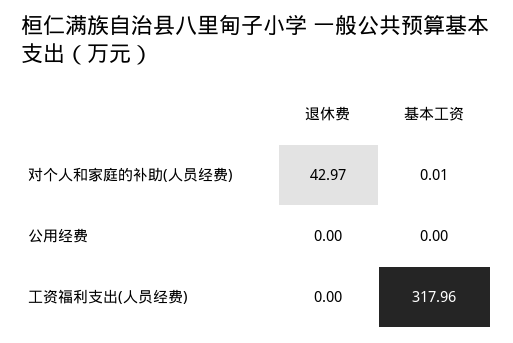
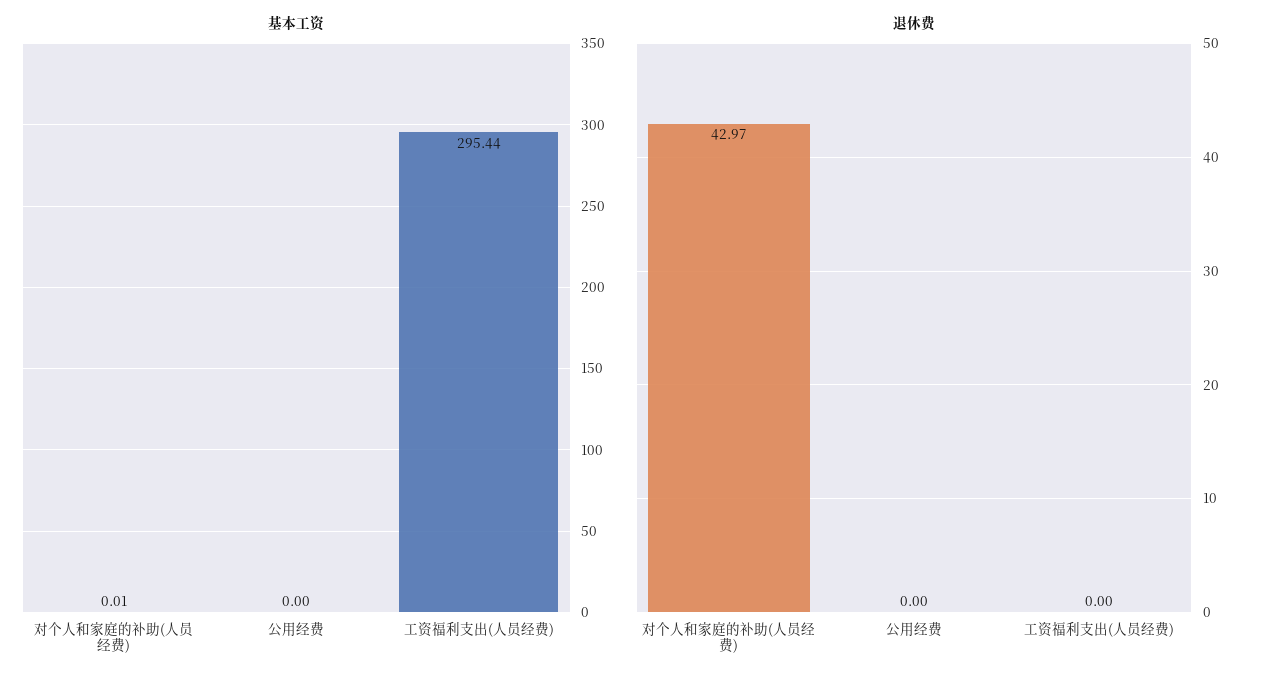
基本工资, 工资福利支出(人员经费): 317.96 -> 295.44

